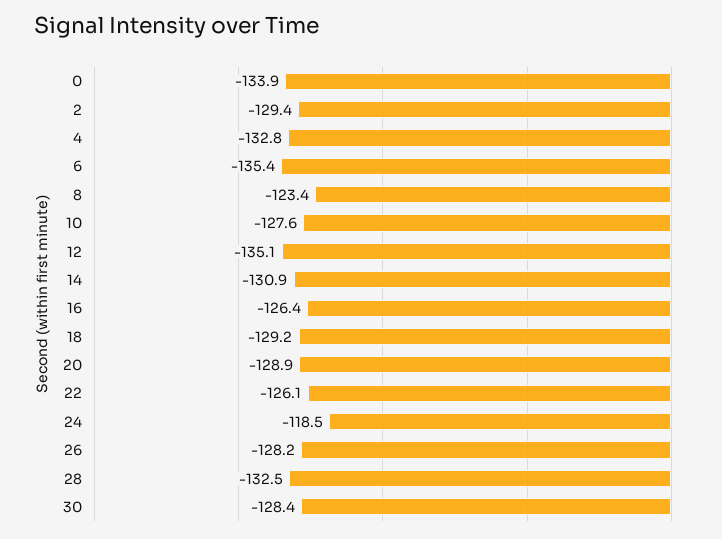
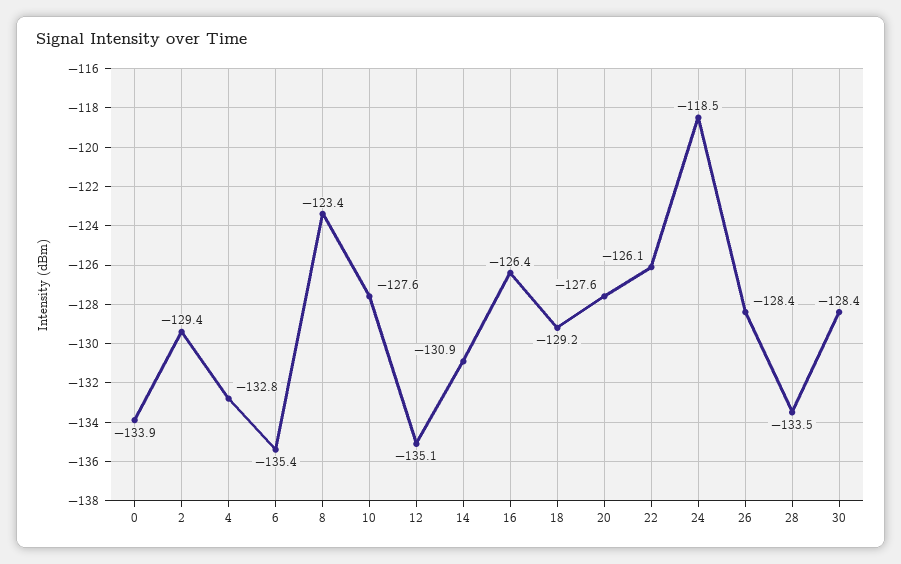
20: -128.9 -> -127.6
26: -128.2 -> -128.4
28: -132.5 -> -133.5

